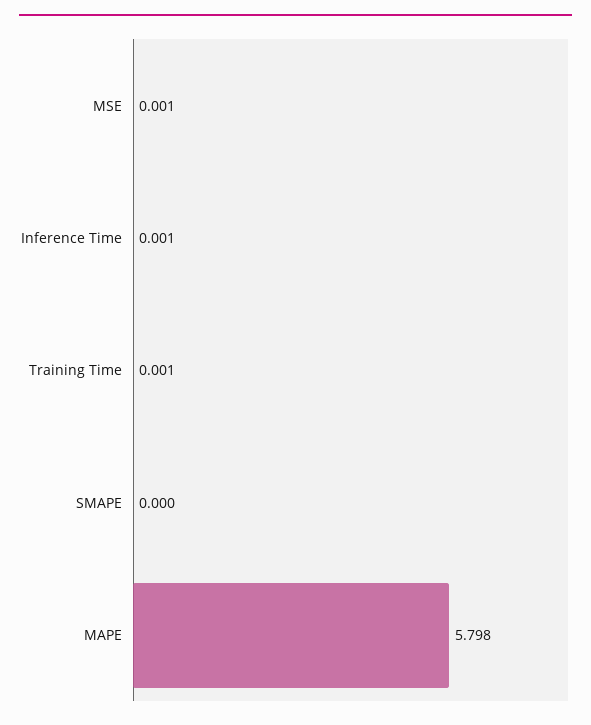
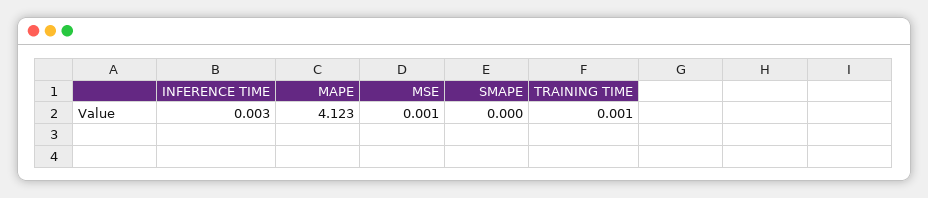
Inference Time: 0.001 -> 0.003
MAPE: 5.798 -> 4.123

